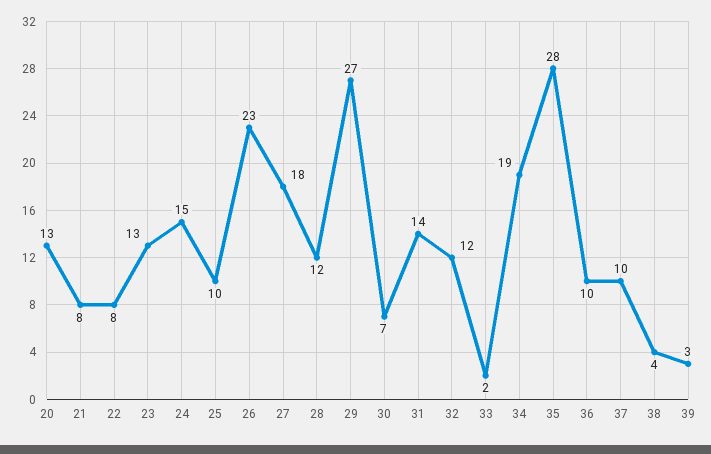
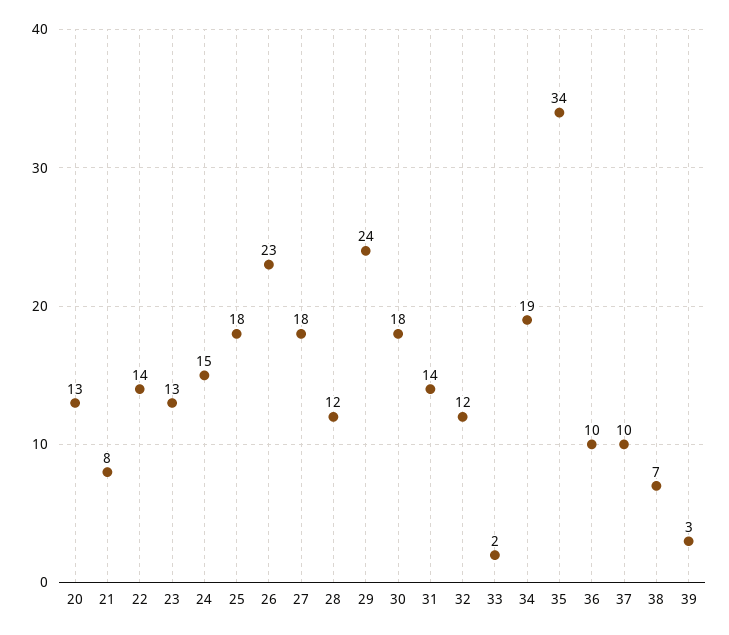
22: 8 -> 14
25: 10 -> 18
29: 27 -> 24
30: 7 -> 18
35: 28 -> 34
38: 4 -> 7

